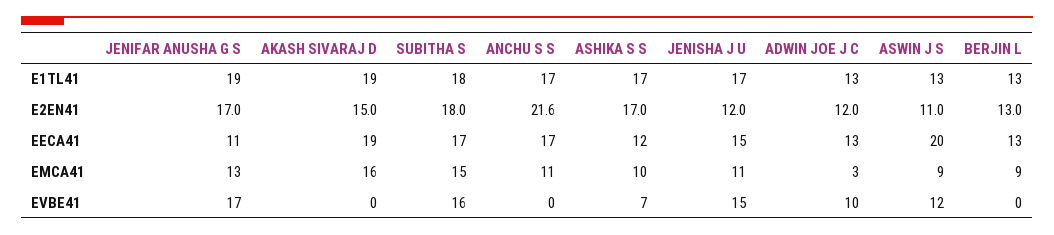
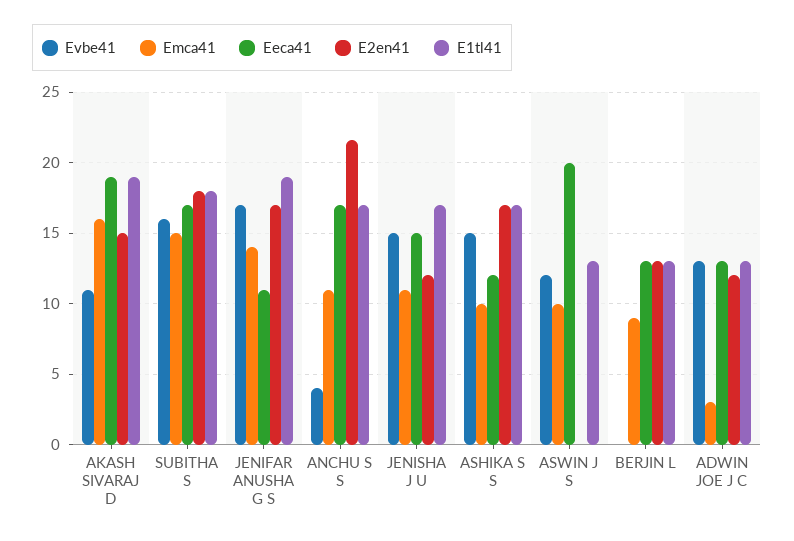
E2EN41, ASWIN J S: 11 -> 0
EMCA41, JENIFAR ANUSHA G S: 13 -> 14
EMCA41, ASWIN J S: 9 -> 10
EVBE41, AKASH SIVARAJ D: 0 -> 11
EVBE41, ANCHU S S: 0 -> 4
EVBE41, ASHIKA S S: 7 -> 15
EVBE41, ADWIN JOE J C: 10 -> 13

